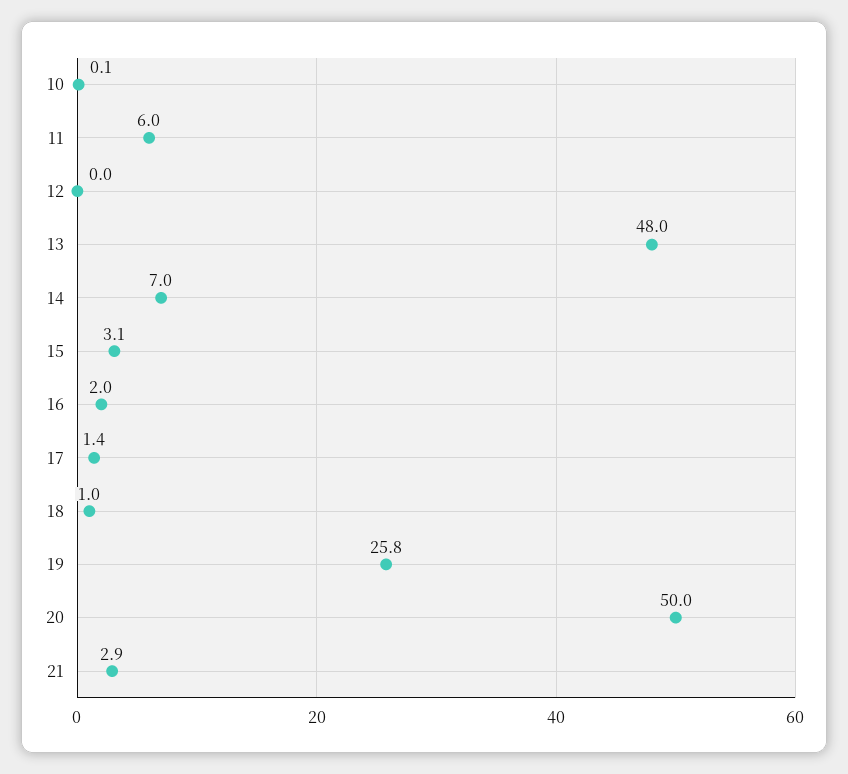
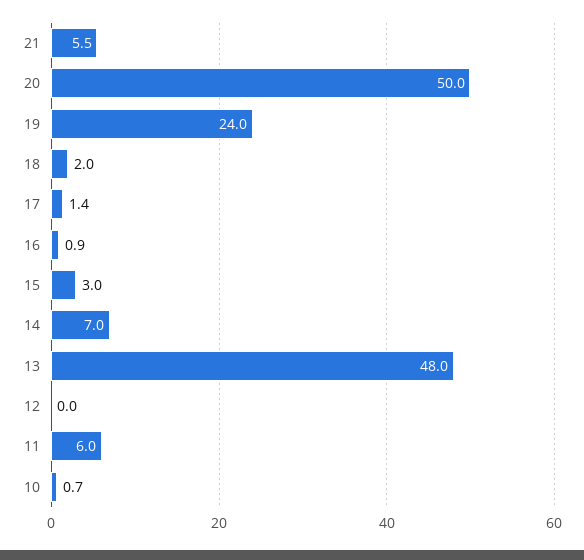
10: 0.1 -> 0.7
15: 3.1 -> 3
16: 2 -> 0.9
18: 1 -> 2
19: 25.8 -> 24
21: 2.9 -> 5.5

